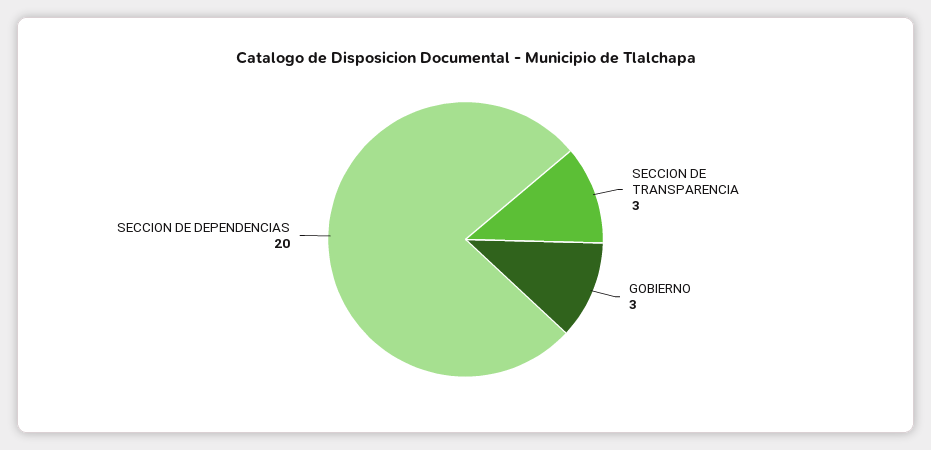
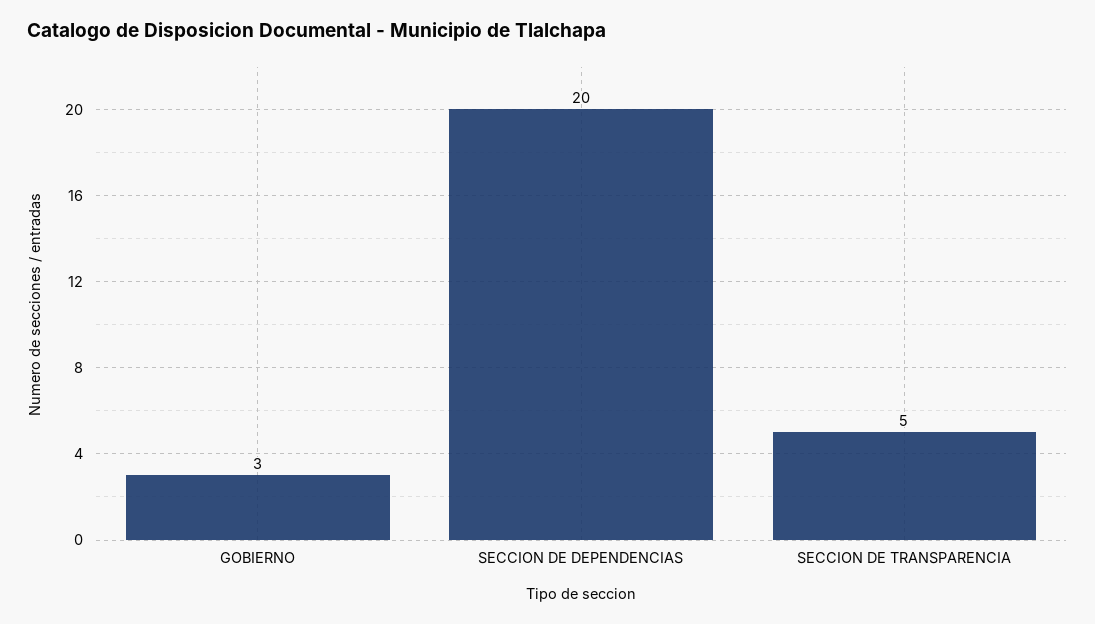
SECCION DE TRANSPARENCIA: 3 -> 5

